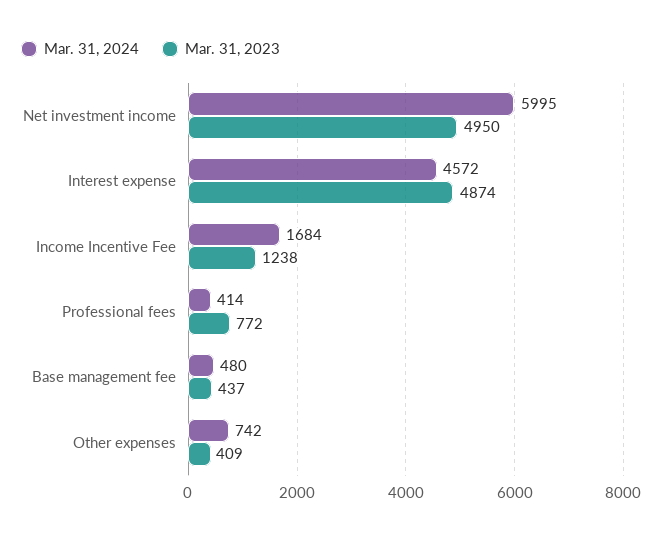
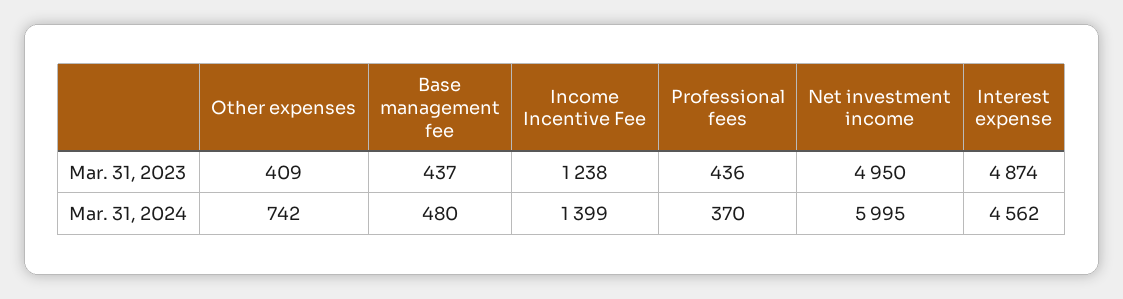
Mar. 31, 2024, Interest expense: 4572 -> 4562
Mar. 31, 2024, Income Incentive Fee: 1684 -> 1399
Mar. 31, 2024, Professional fees: 414 -> 370
Mar. 31, 2023, Professional fees: 772 -> 436

